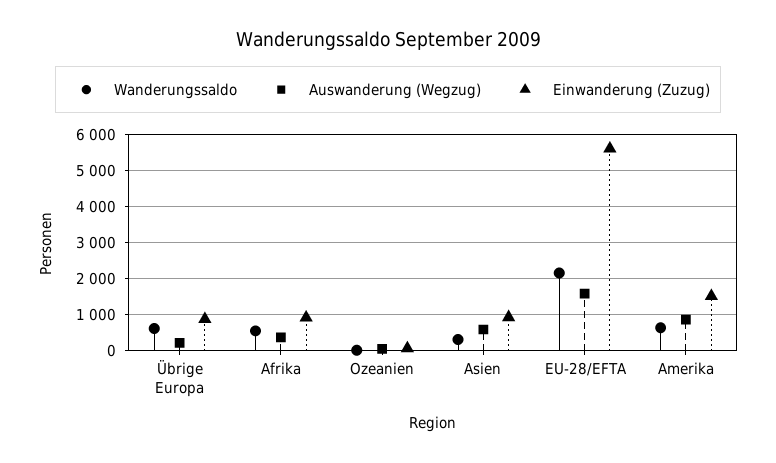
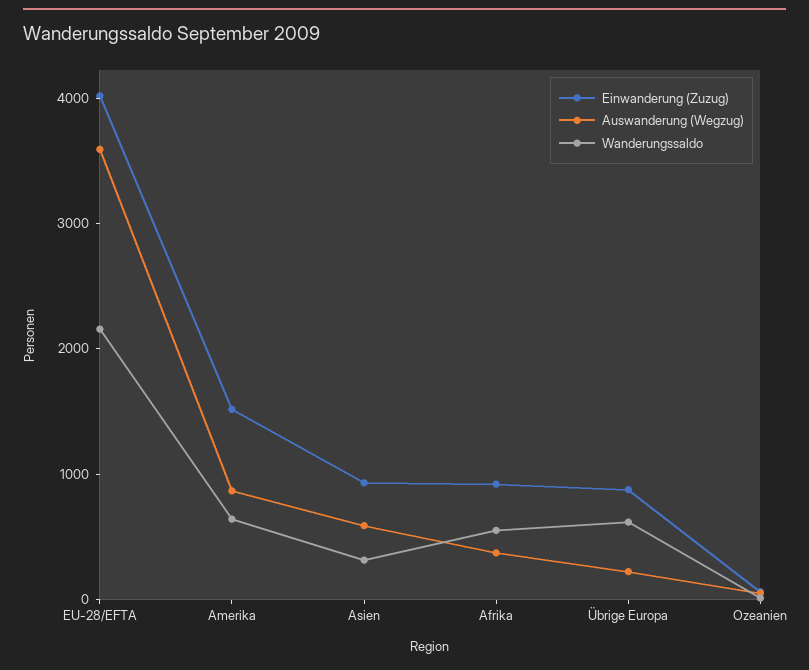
Auswanderung (Wegzug), EU-28/EFTA: 1600 -> 3600
Einwanderung (Zuzug), EU-28/EFTA: 5600 -> 4000

